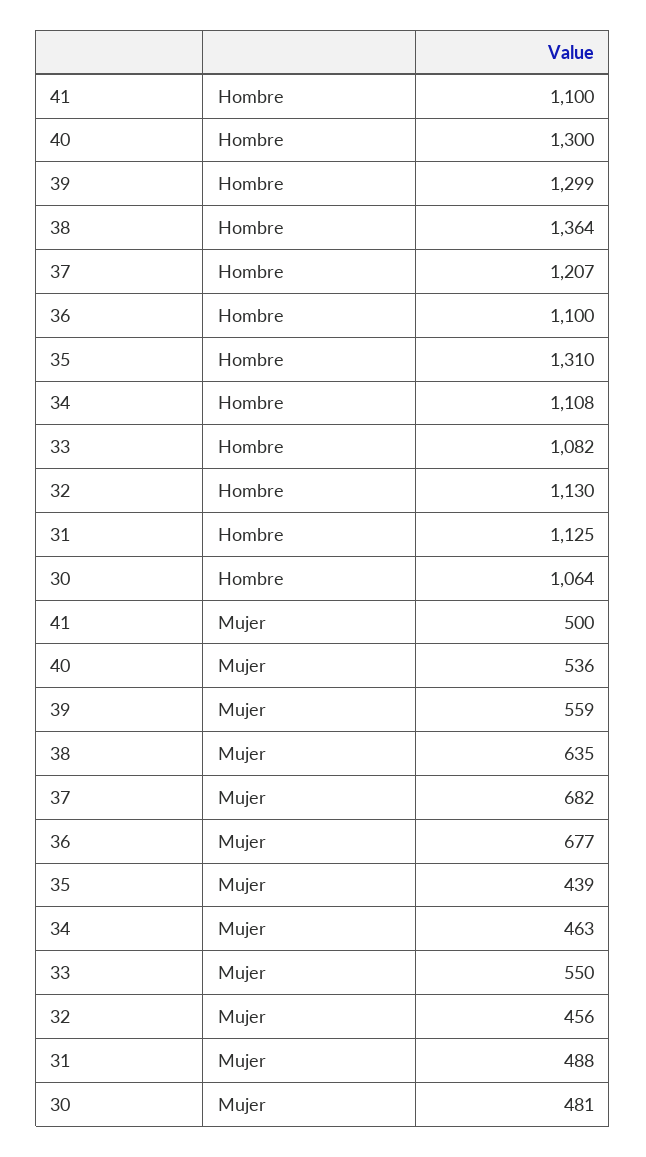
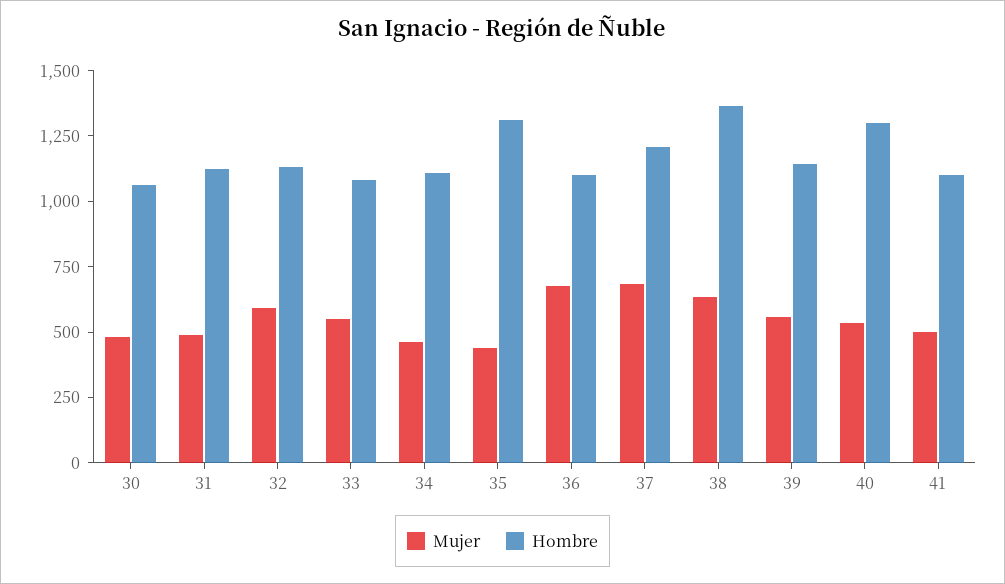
Hombre, 39: 1299 -> 1150
Mujer, 32: 456 -> 600

